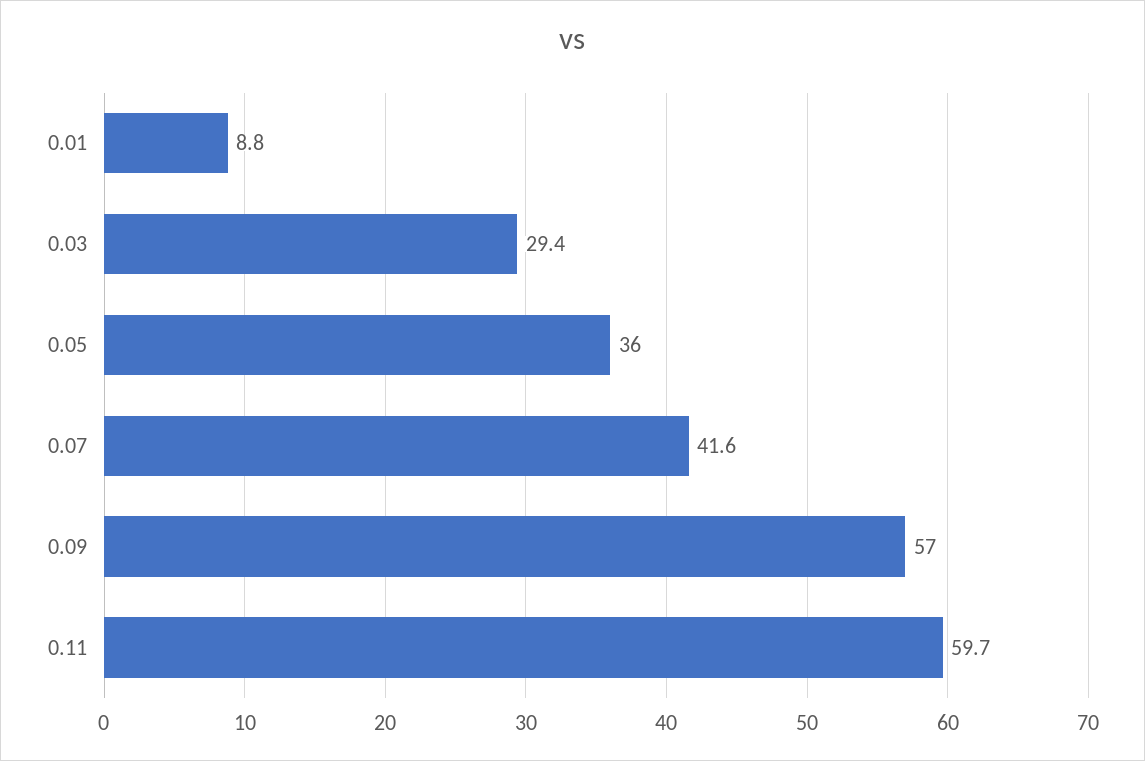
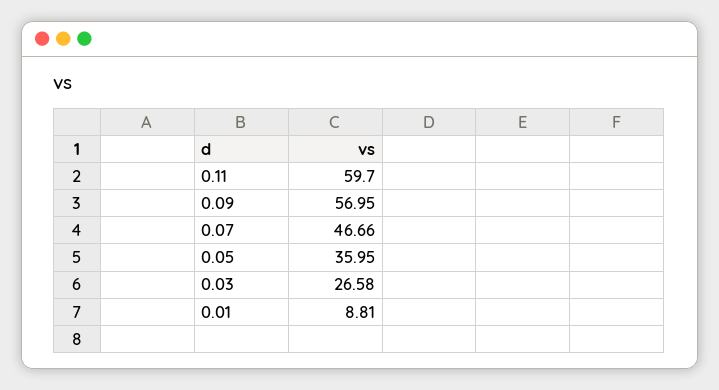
0.03: 29.4 -> 26.58
0.07: 41.6 -> 46.66

